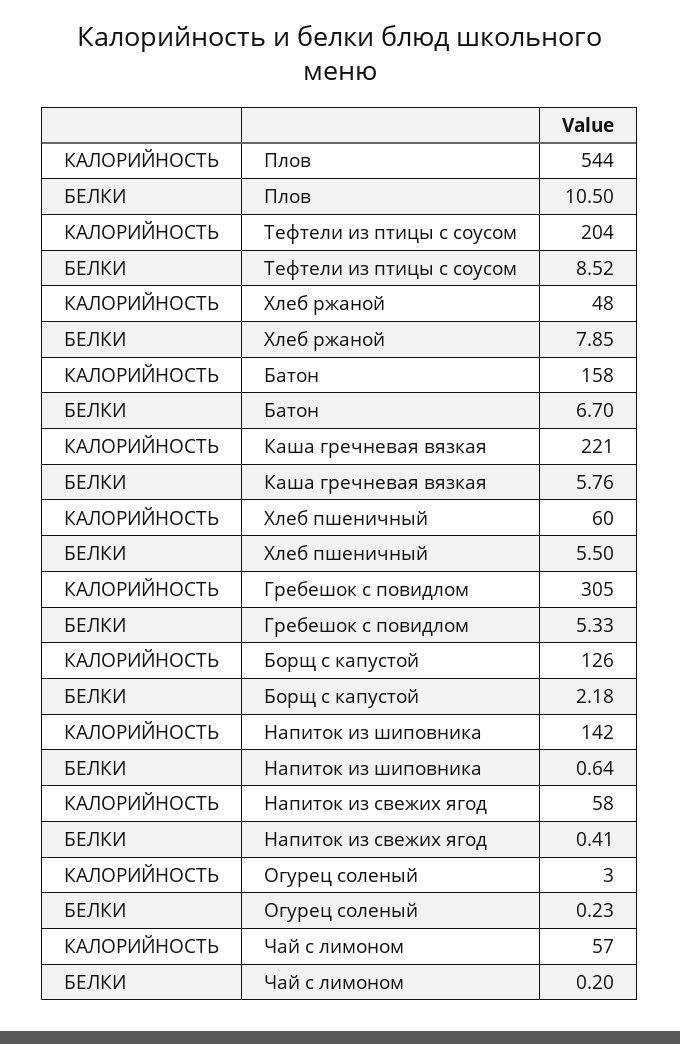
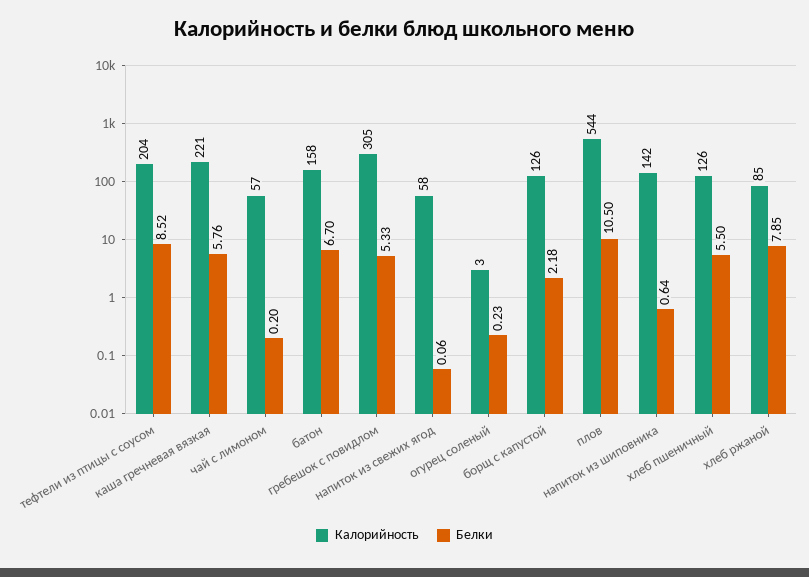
КАЛОРИЙНОСТЬ, Хлеб ржаной: 48 -> 85
КАЛОРИЙНОСТЬ, Хлеб пшеничный: 60 -> 126
БЕЛКИ, Напиток из свежих ягод: 0.41 -> 0.06

